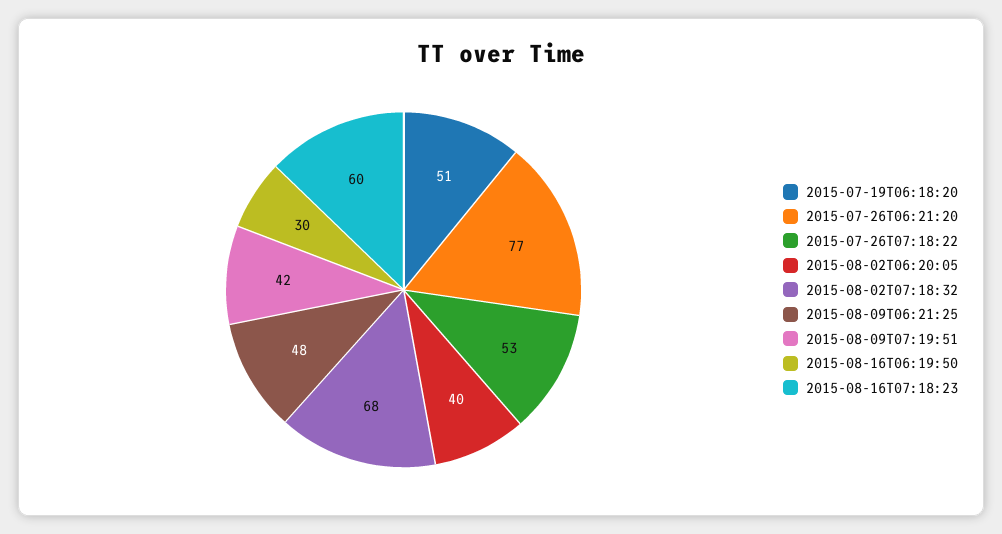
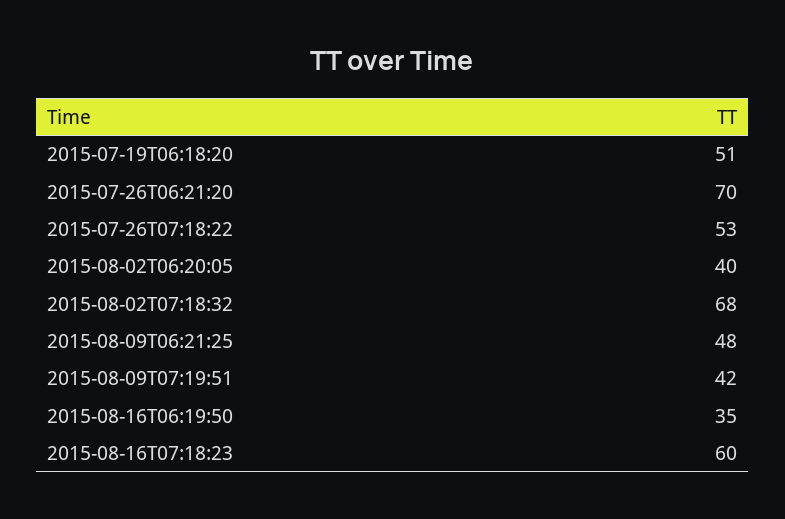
2015-07-26T06:21:20: 77 -> 70
2015-08-16T06:19:50: 30 -> 35

